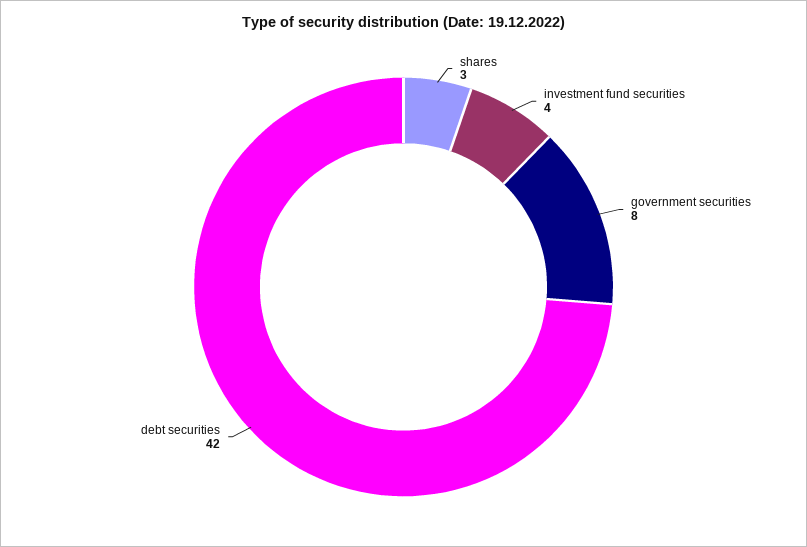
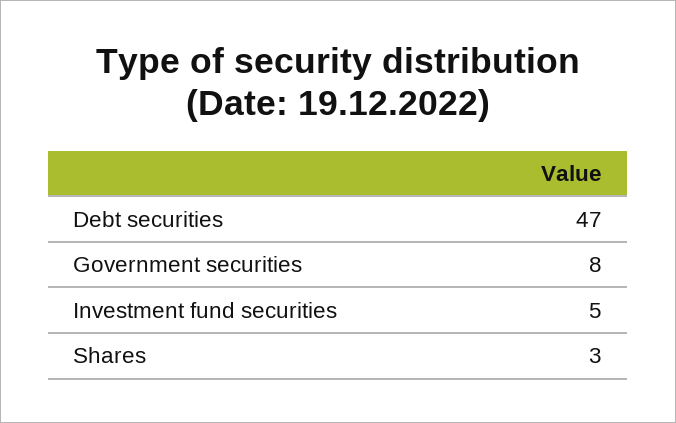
investment fund securities: 4 -> 5
debt securities: 42 -> 47

